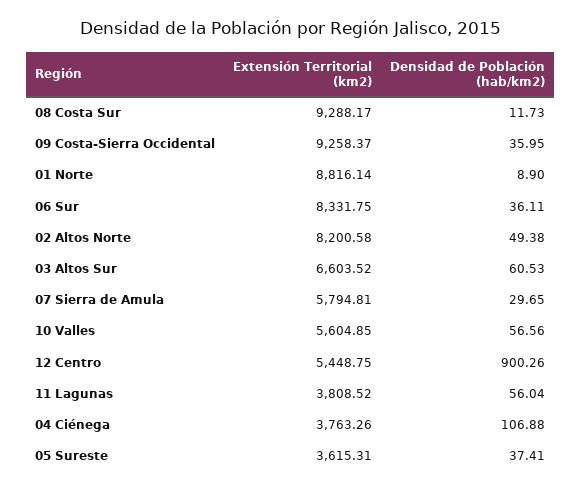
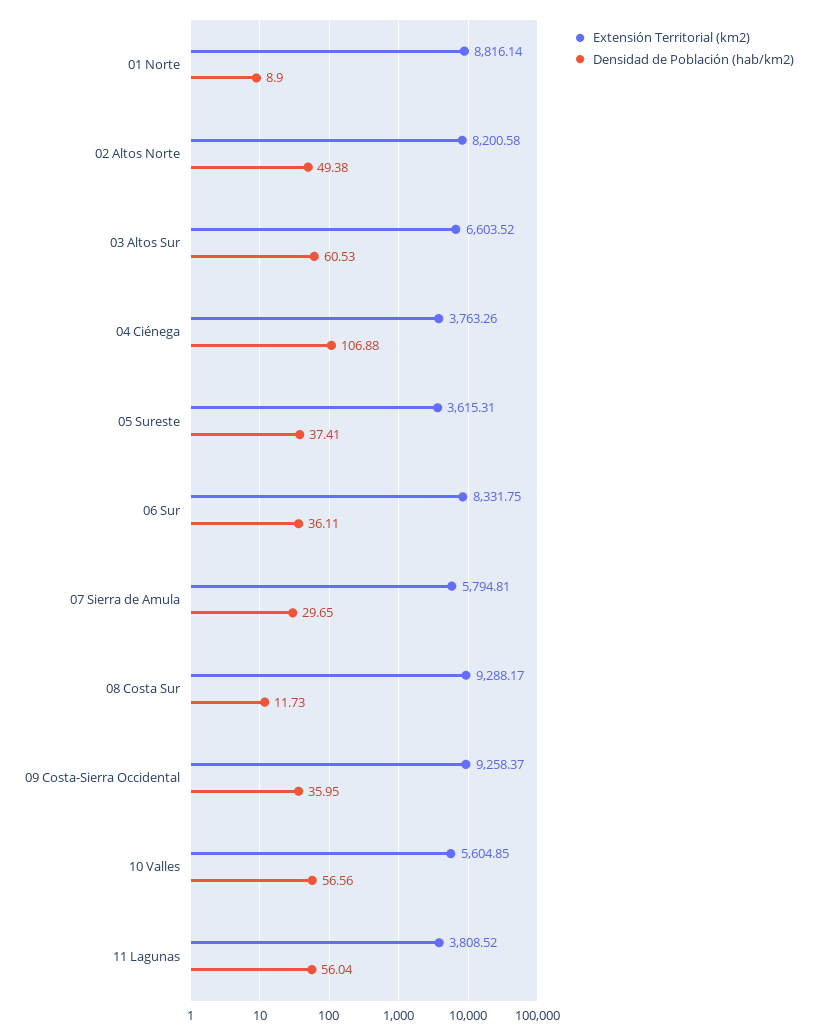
Extensión Territorial (km2), 12 Centro: 5448.75 -> none
Densidad de Población (hab/km2), 12 Centro: 900.26 -> none

